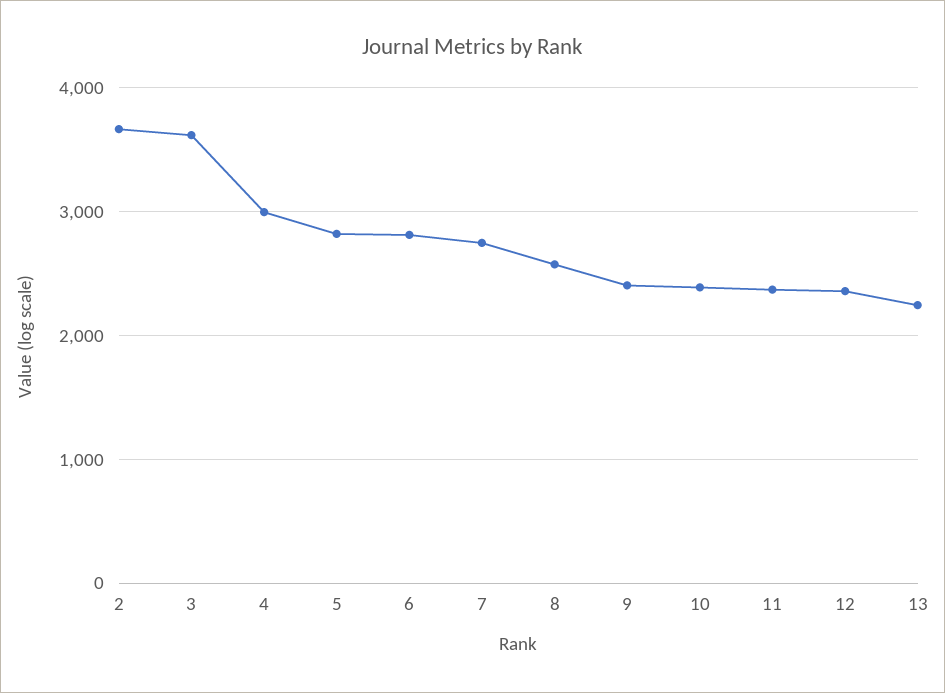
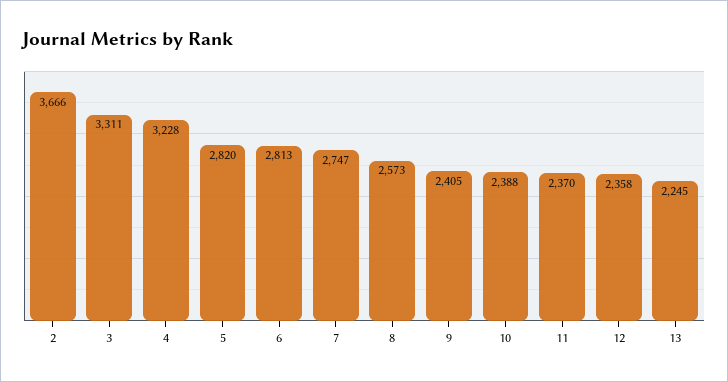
3: 3600 -> 3311
4: 3000 -> 3228

